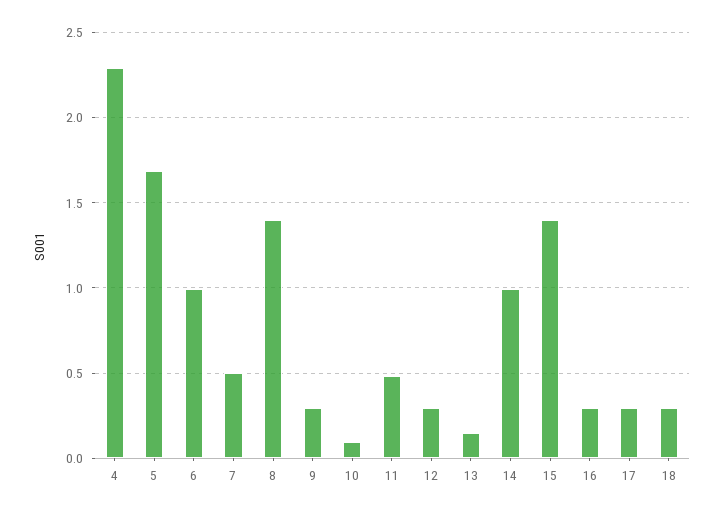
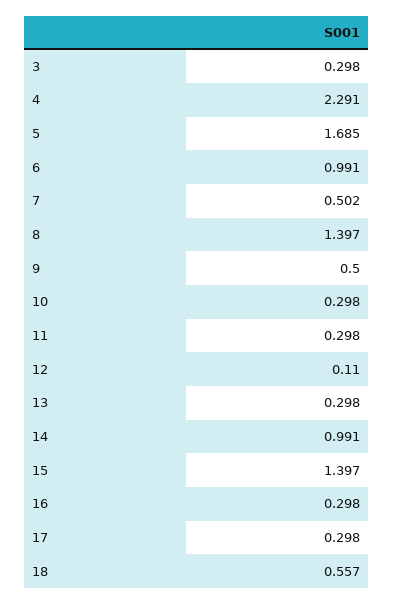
9: 0.3 -> 0.5
10: 0.1 -> 0.298
11: 0.5 -> 0.298
12: 0.3 -> 0.11
13: 0.15 -> 0.298
18: 0.3 -> 0.557
3: none -> 0.298

